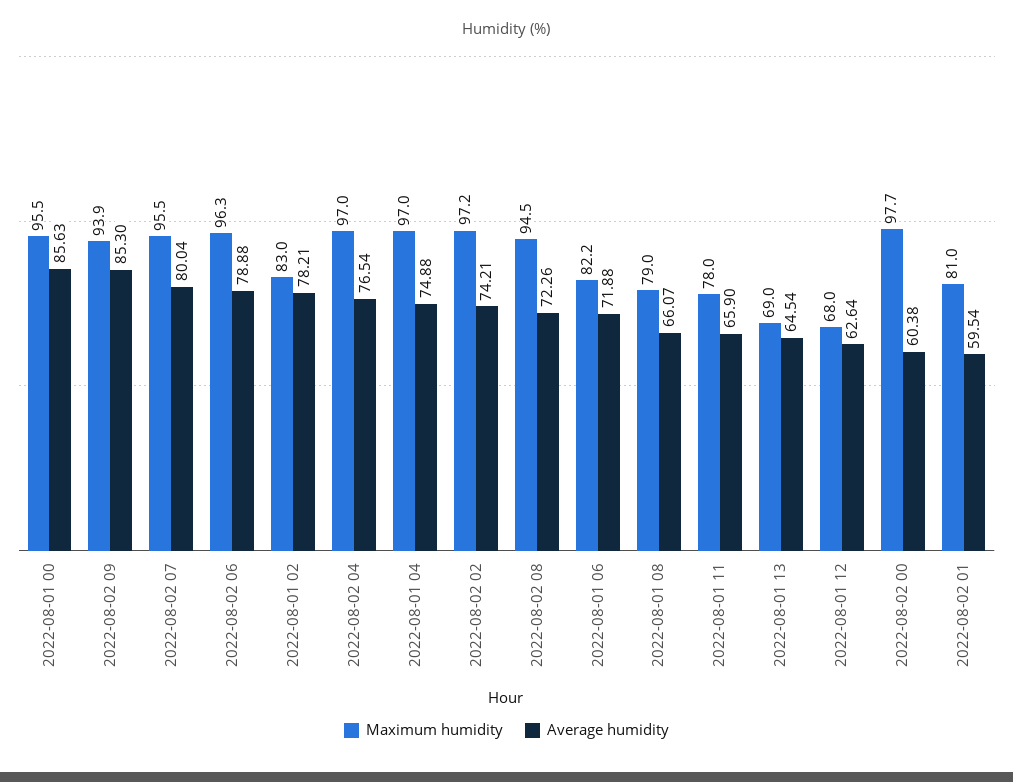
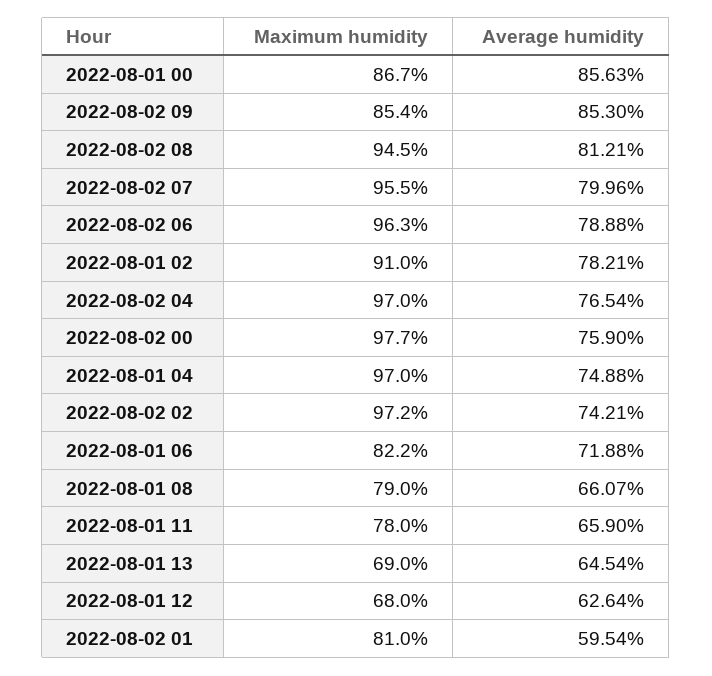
Maximum humidity, 2022-08-01 00: 95.5 -> 86.7
Maximum humidity, 2022-08-02 09: 93.9 -> 85.4
Average humidity, 2022-08-02 07: 80.04 -> 79.96
Maximum humidity, 2022-08-01 02: 83 -> 91
Average humidity, 2022-08-02 08: 72.26 -> 81.21
Average humidity, 2022-08-02 00: 60.38 -> 75.9

